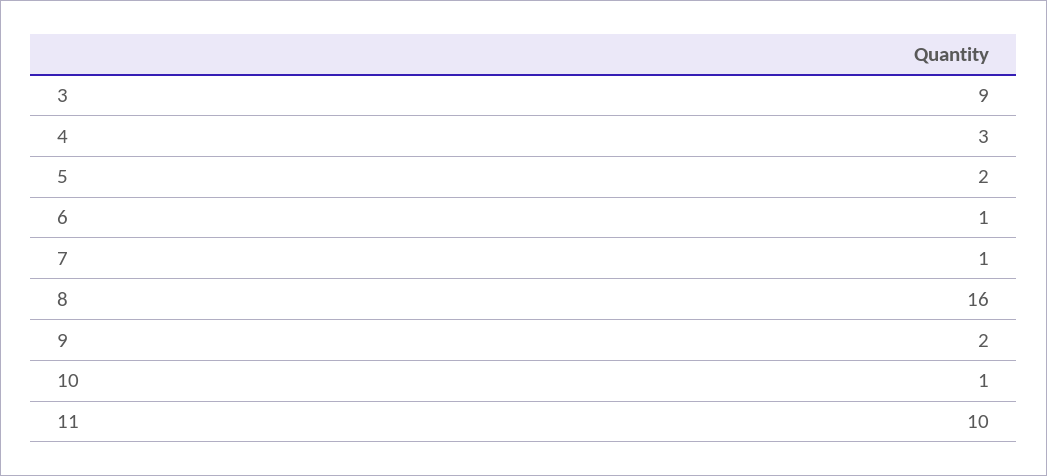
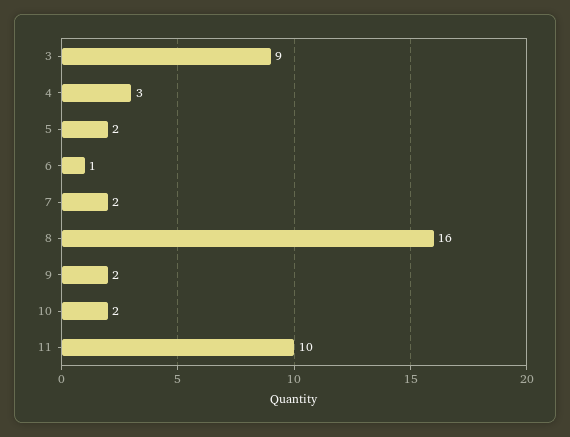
7: 1 -> 2
10: 1 -> 2

